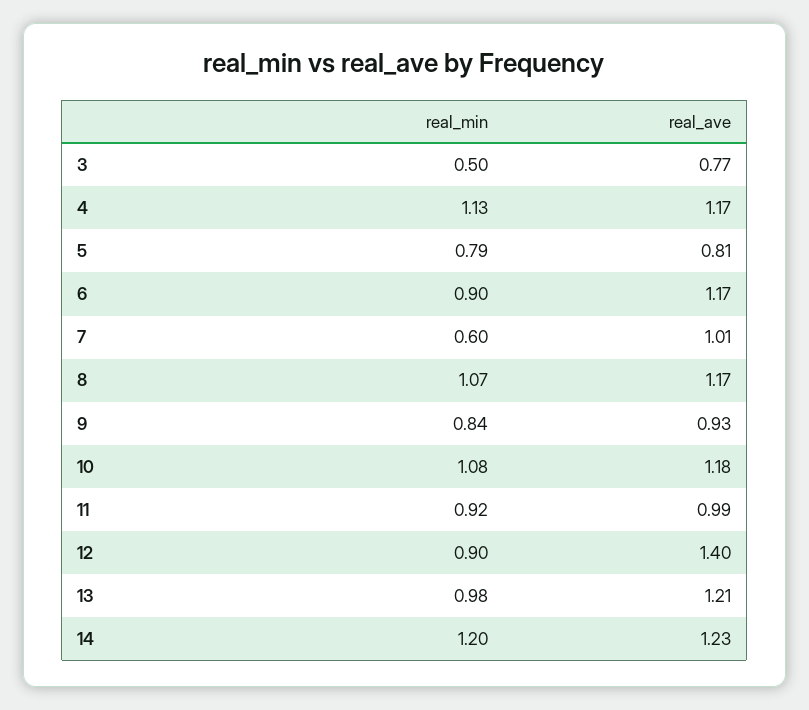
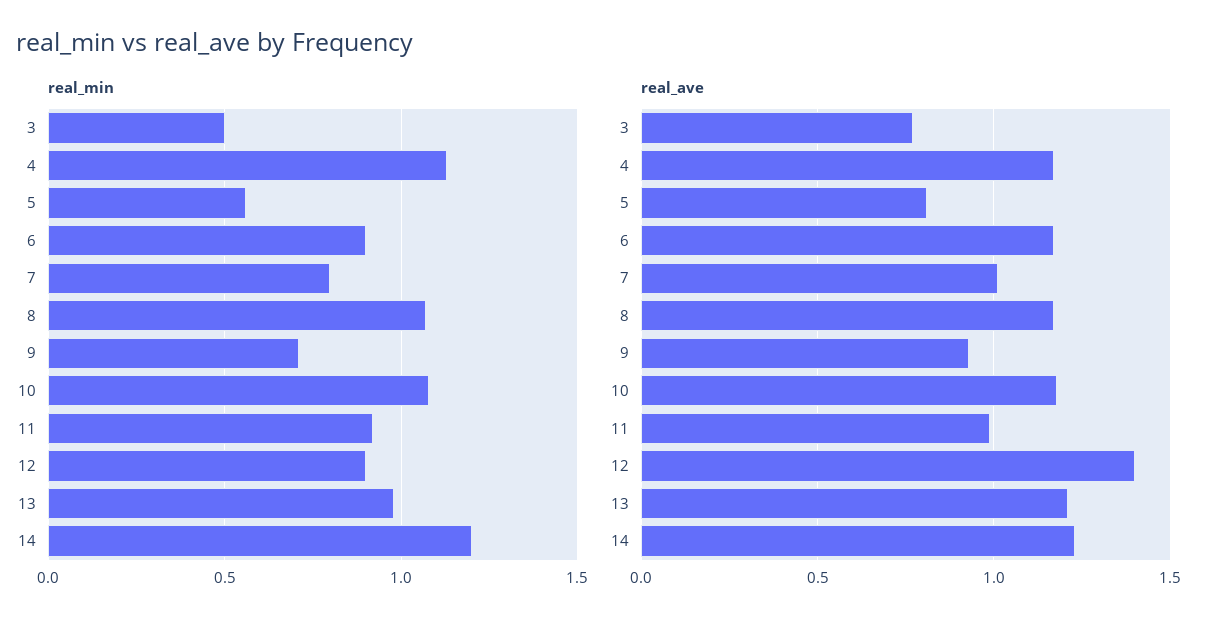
real_min, 5: 0.79 -> 0.55
real_min, 7: 0.6 -> 0.8
real_min, 9: 0.84 -> 0.7

